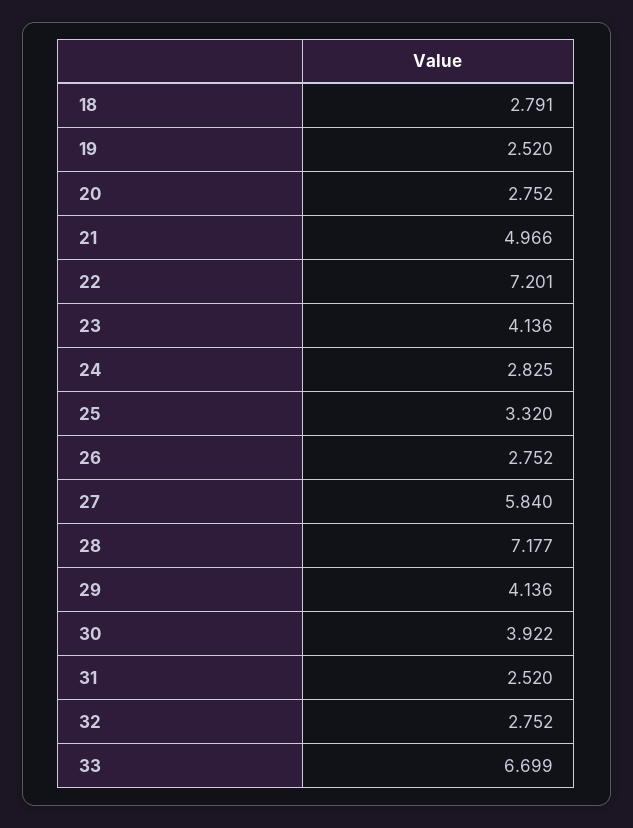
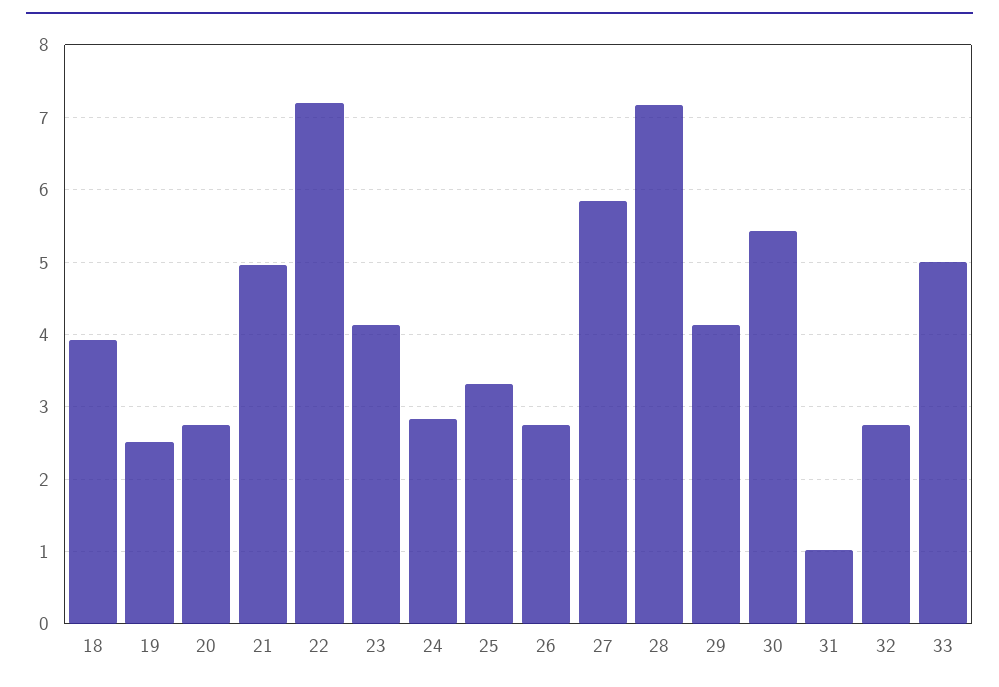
18: 2.791 -> 3.9
30: 3.922 -> 5.4
31: 2.52 -> 1
33: 6.699 -> 5

